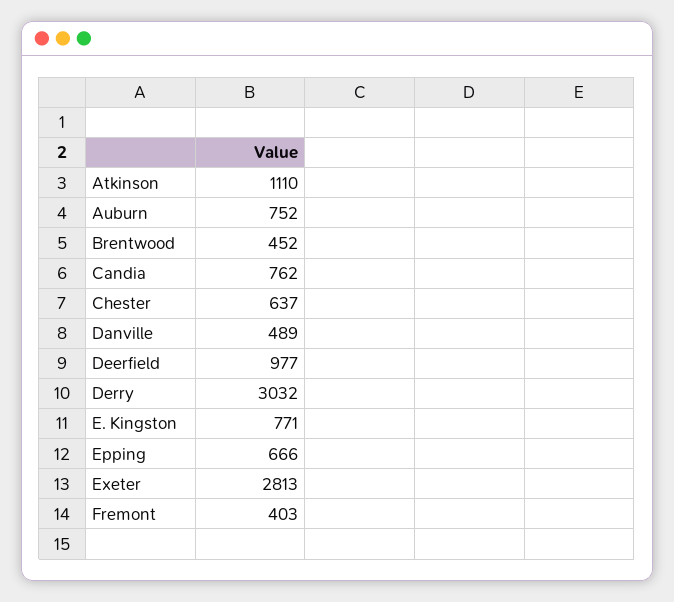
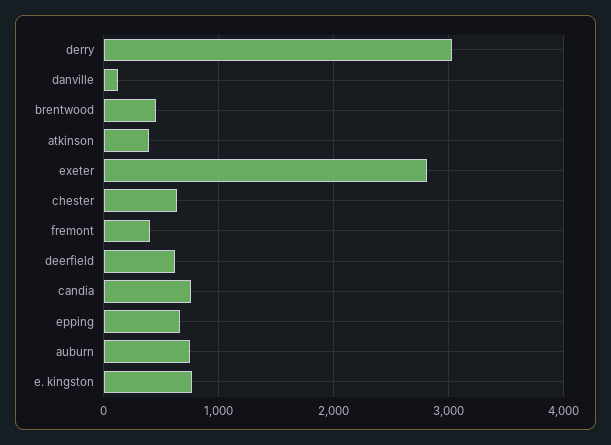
Atkinson: 1110 -> 400
Danville: 489 -> 100
Deerfield: 977 -> 600

